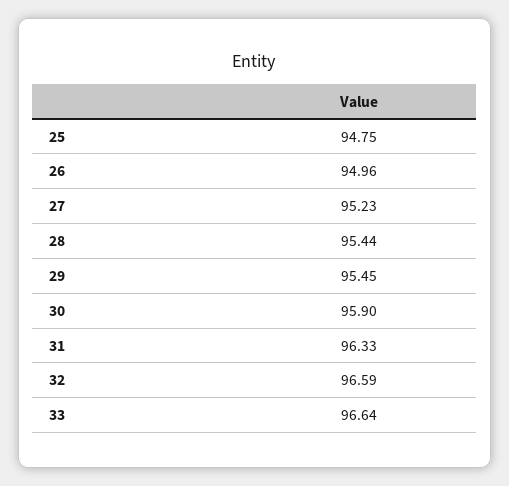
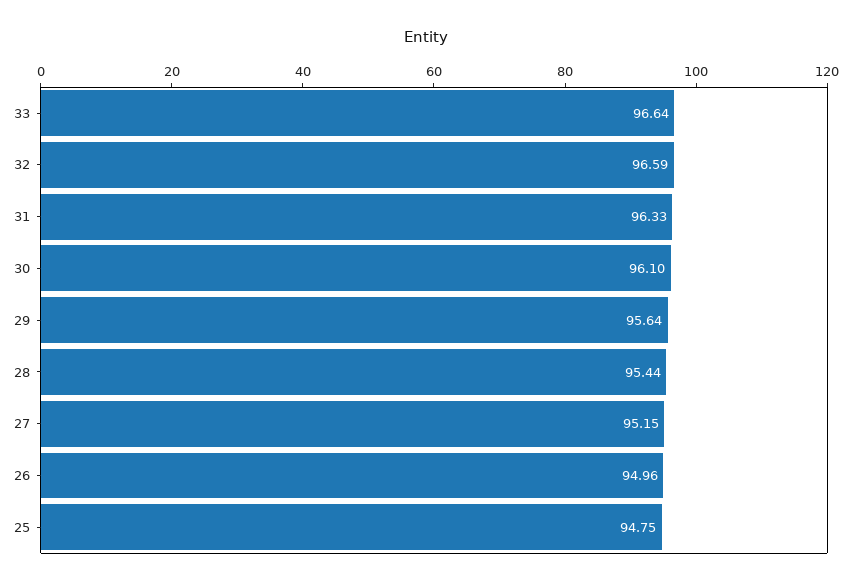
27: 95.23 -> 95.15
29: 95.45 -> 95.64
30: 95.9 -> 96.1

